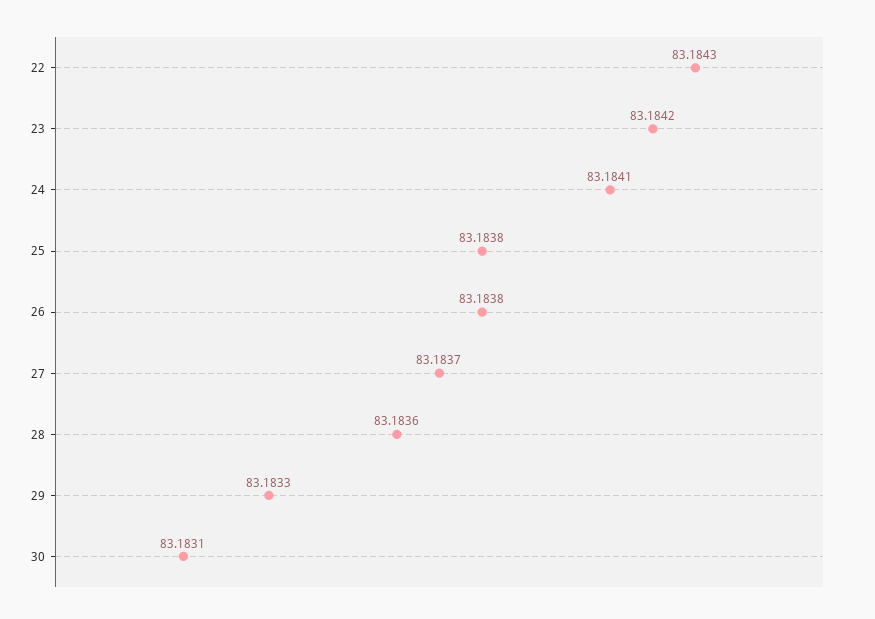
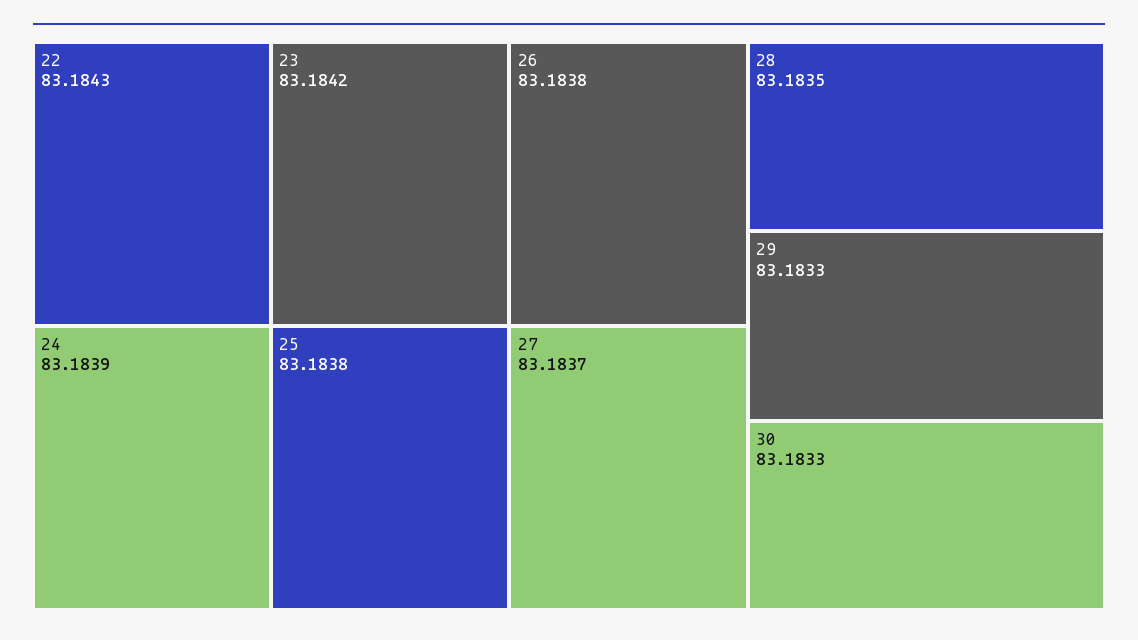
24: 83.1841 -> 83.1839
28: 83.1836 -> 83.1835
30: 83.1831 -> 83.1833

